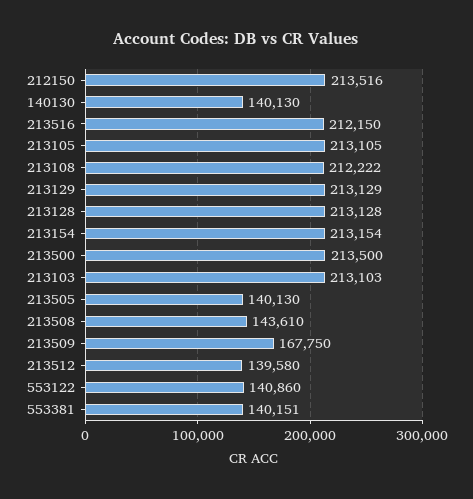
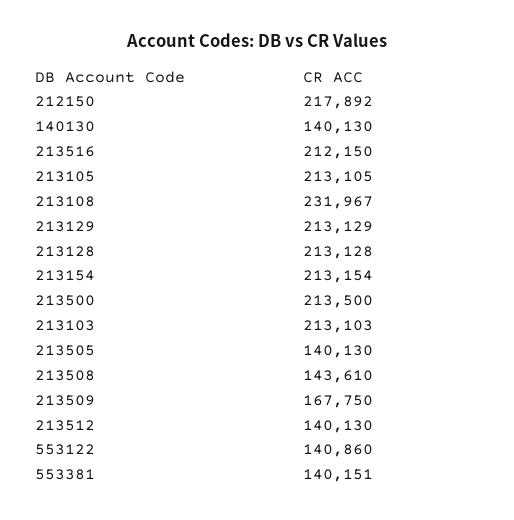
212150: 213516 -> 217892
213108: 212222 -> 231967
213512: 139580 -> 140130

